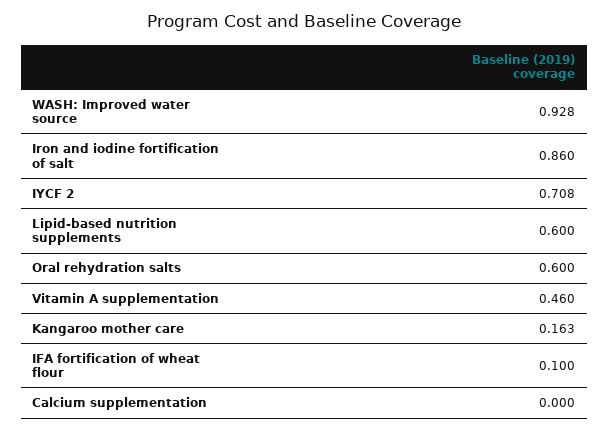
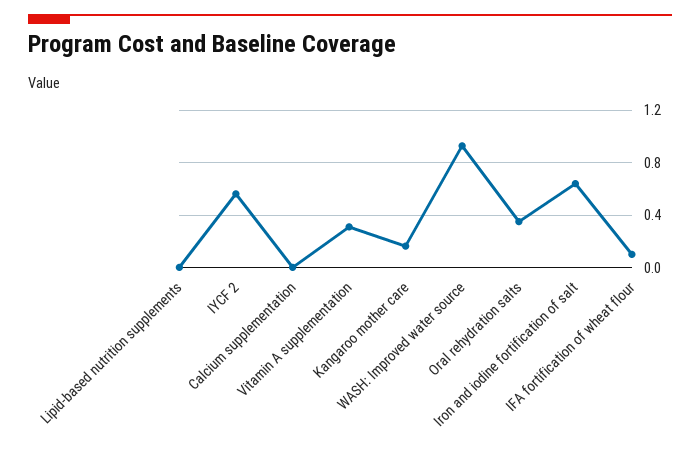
Iron and iodine fortification of salt: 0.86 -> 0.65
IYCF 2: 0.708 -> 0.55
Lipid-based nutrition supplements: 0.6 -> 0
Oral rehydration salts: 0.6 -> 0.35
Vitamin A supplementation: 0.46 -> 0.3

